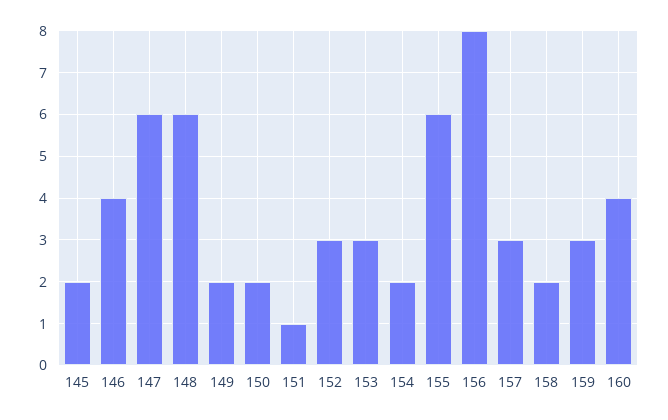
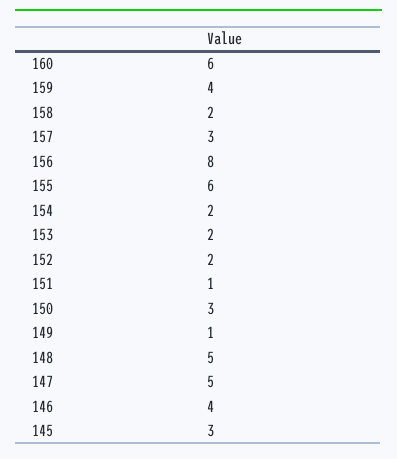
145: 2 -> 3
147: 6 -> 5
148: 6 -> 5
149: 2 -> 1
150: 2 -> 3
152: 3 -> 2
153: 3 -> 2
159: 3 -> 4
160: 4 -> 6

